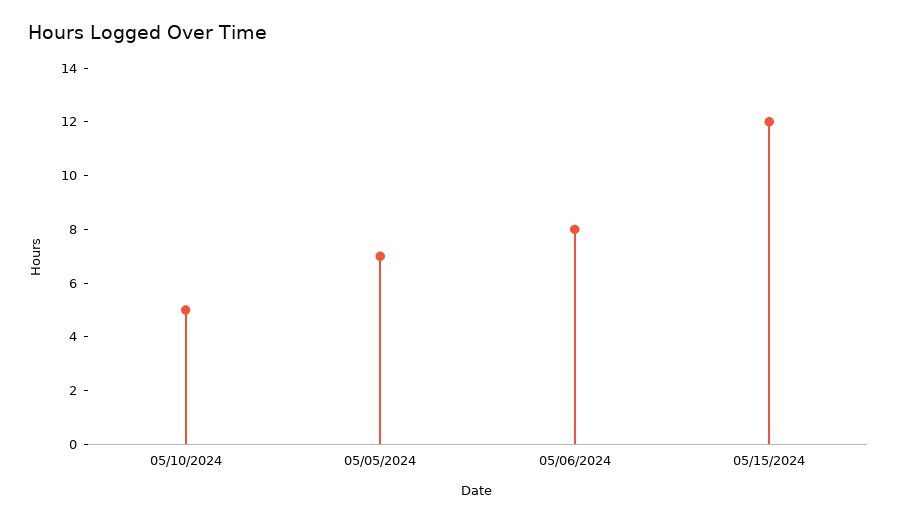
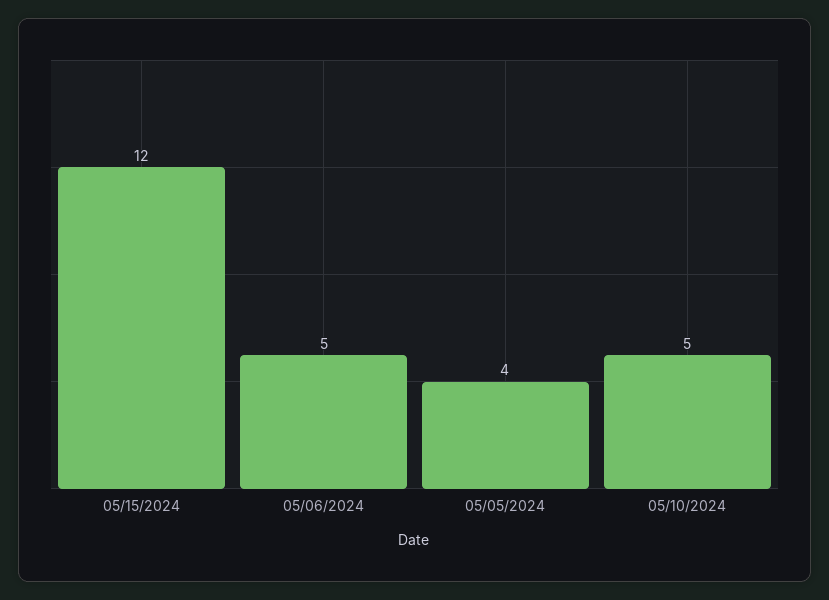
05/05/2024: 7 -> 4
05/06/2024: 8 -> 5

